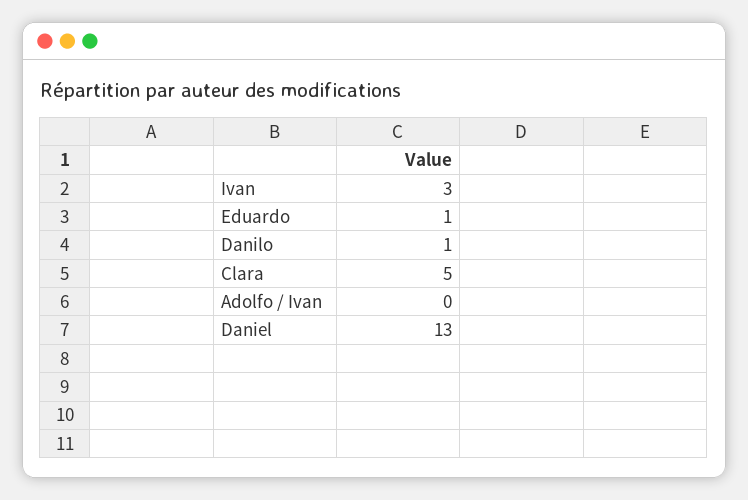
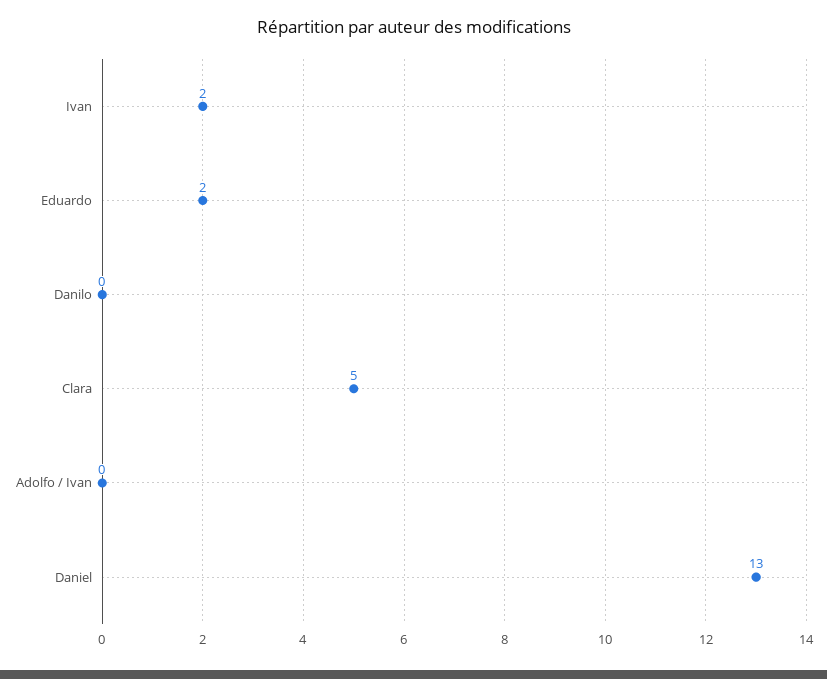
Ivan: 3 -> 2
Eduardo: 1 -> 2
Danilo: 1 -> 0

